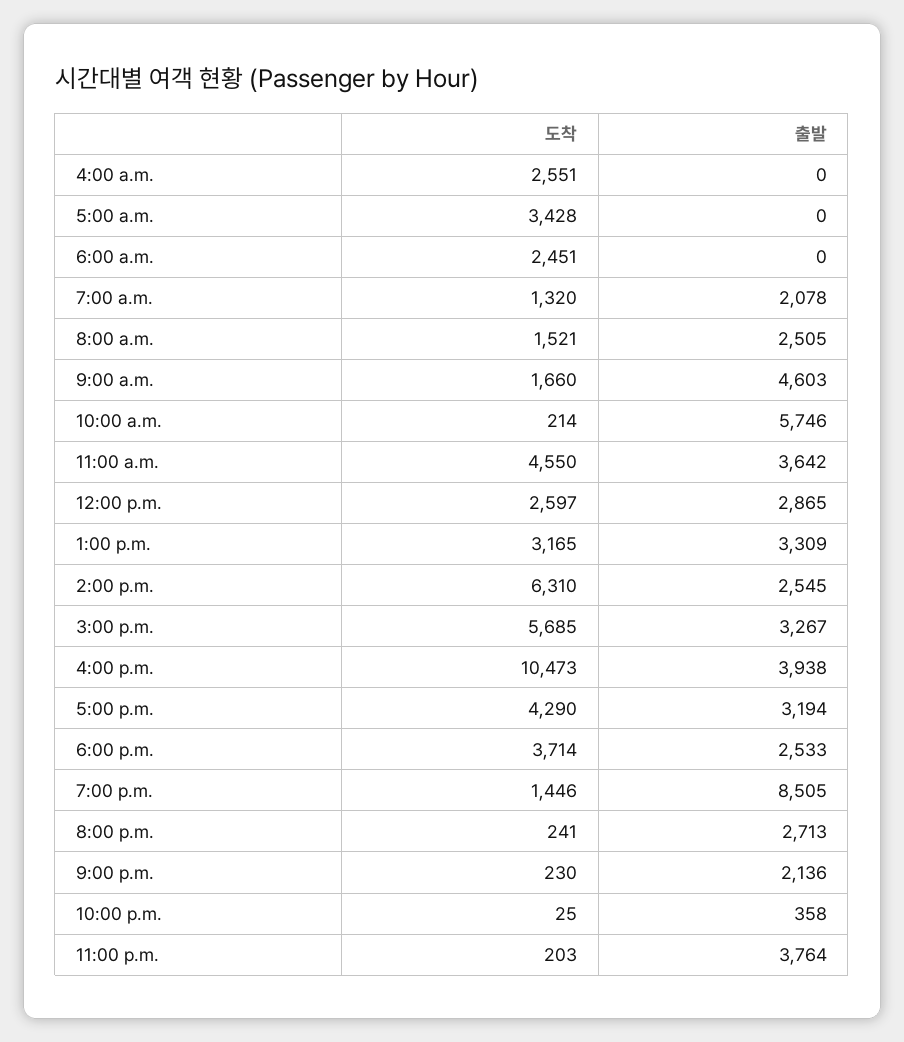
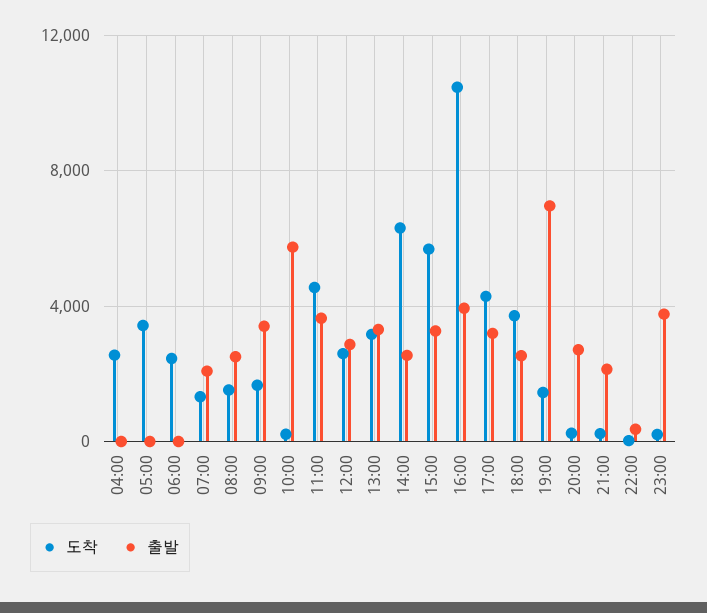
출발, 9:00 a.m.: 4603 -> 3500
출발, 7:00 p.m.: 8505 -> 7000

